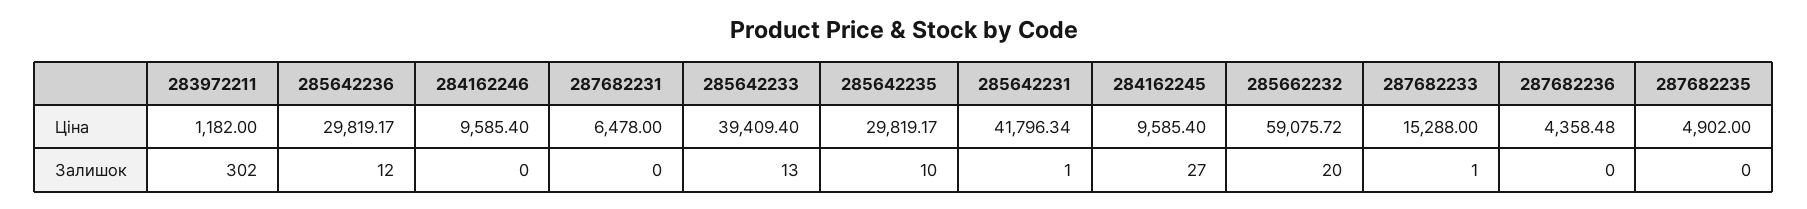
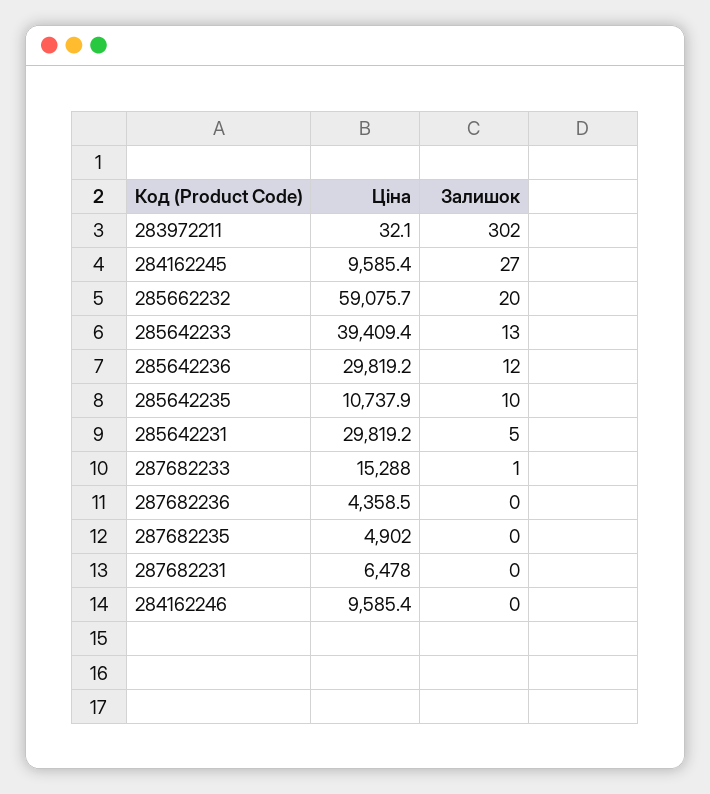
283972211, Ціна: 1182 -> 32.1
285642235, Ціна: 29819.17 -> 10737.9
285642231, Ціна: 41796.34 -> 29819.2
285642231, Залишок: 1 -> 5

